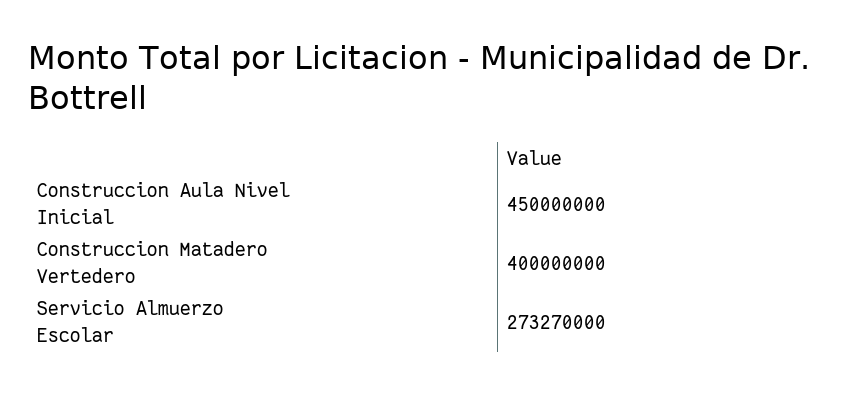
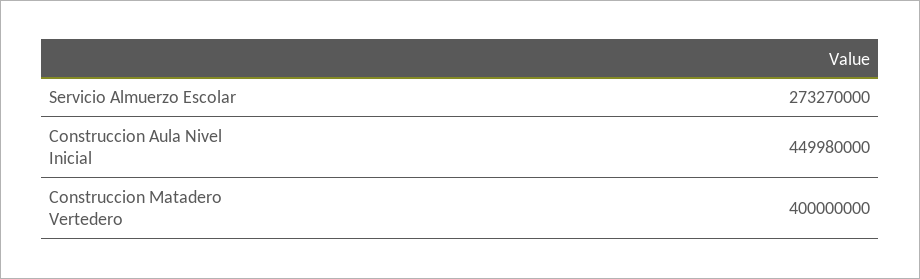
Construccion Aula Nivel Inicial: 450000000 -> 449980000

